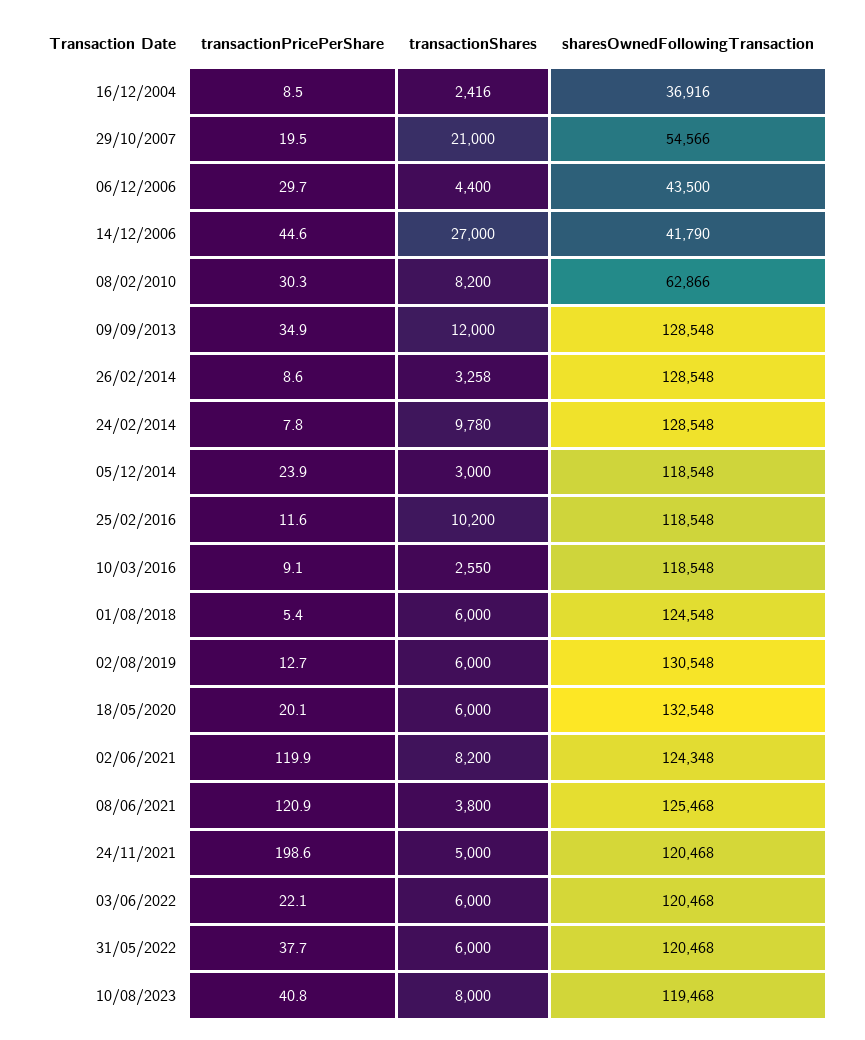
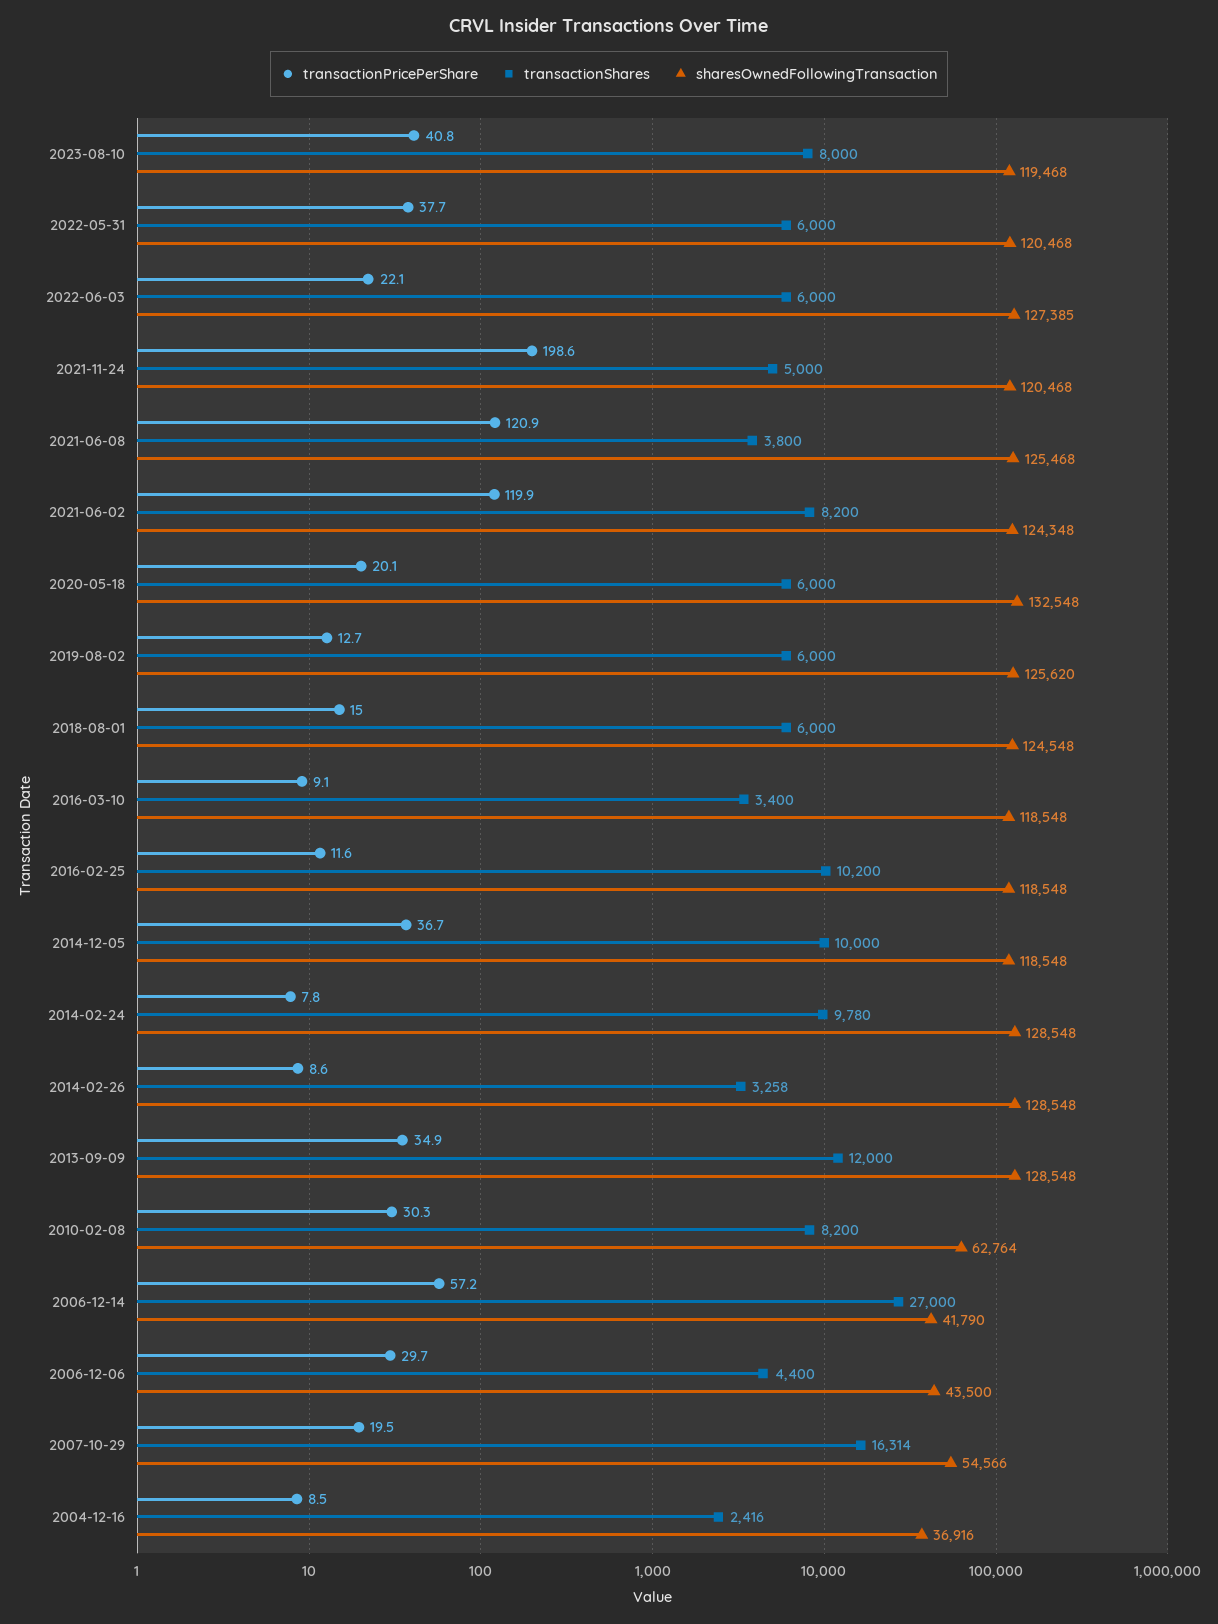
transactionShares, 29/10/2007: 21000 -> 16314
transactionPricePerShare, 14/12/2006: 44.6 -> 57.2
sharesOwnedFollowingTransaction, 08/02/2010: 62866 -> 62764
transactionPricePerShare, 05/12/2014: 23.9 -> 36.7
transactionShares, 05/12/2014: 3000 -> 10000
transactionShares, 10/03/2016: 2550 -> 3400
transactionPricePerShare, 01/08/2018: 5.4 -> 15
sharesOwnedFollowingTransaction, 02/08/2019: 130548 -> 125620
sharesOwnedFollowingTransaction, 03/06/2022: 120468 -> 127385

